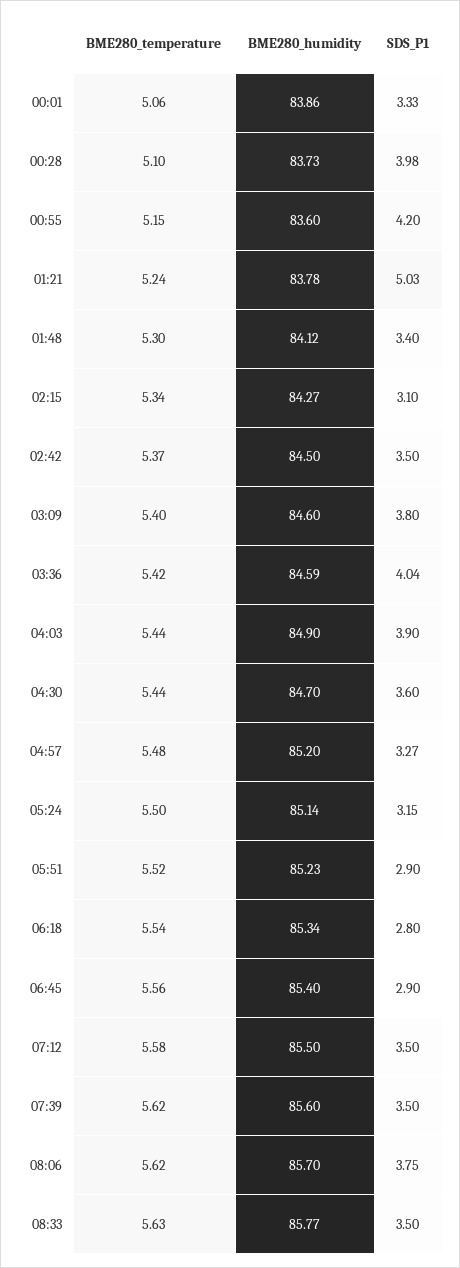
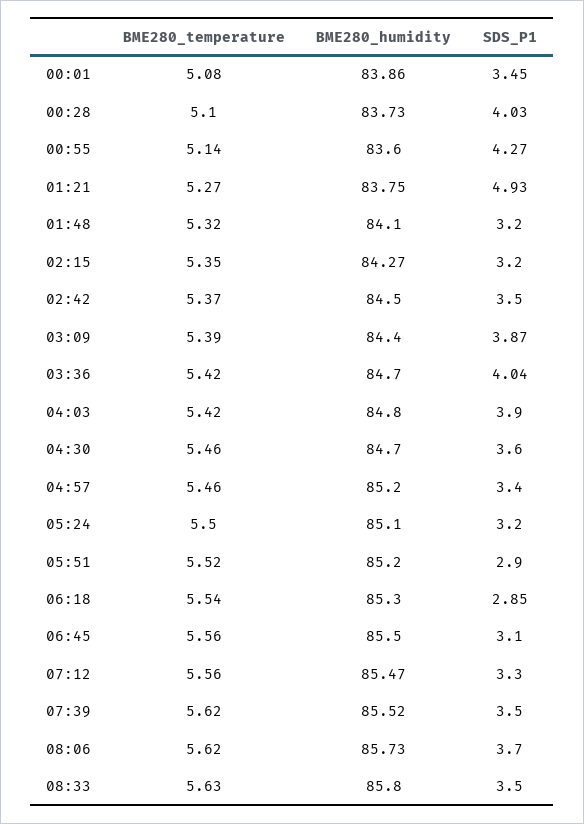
BME280_temperature, 00:01: 5.06 -> 5.08
SDS_P1, 00:01: 3.33 -> 3.45
SDS_P1, 00:28: 3.98 -> 4.03
BME280_temperature, 00:55: 5.15 -> 5.14
SDS_P1, 00:55: 4.2 -> 4.27
BME280_temperature, 01:21: 5.24 -> 5.27
BME280_humidity, 01:21: 83.78 -> 83.75
SDS_P1, 01:21: 5.03 -> 4.93
BME280_temperature, 01:48: 5.3 -> 5.32
BME280_humidity, 01:48: 84.12 -> 84.1
SDS_P1, 01:48: 3.4 -> 3.2
BME280_temperature, 02:15: 5.34 -> 5.35
SDS_P1, 02:15: 3.1 -> 3.2
BME280_temperature, 03:09: 5.4 -> 5.39
BME280_humidity, 03:09: 84.6 -> 84.4
SDS_P1, 03:09: 3.8 -> 3.87
BME280_humidity, 03:36: 84.59 -> 84.7
BME280_temperature, 04:03: 5.44 -> 5.42
BME280_humidity, 04:03: 84.9 -> 84.8
BME280_temperature, 04:30: 5.44 -> 5.46
BME280_temperature, 04:57: 5.48 -> 5.46
SDS_P1, 04:57: 3.27 -> 3.4
BME280_humidity, 05:24: 85.14 -> 85.1
SDS_P1, 05:24: 3.15 -> 3.2
BME280_humidity, 05:51: 85.23 -> 85.2
BME280_humidity, 06:18: 85.34 -> 85.3
SDS_P1, 06:18: 2.8 -> 2.85
BME280_humidity, 06:45: 85.4 -> 85.5
SDS_P1, 06:45: 2.9 -> 3.1
BME280_temperature, 07:12: 5.58 -> 5.56
BME280_humidity, 07:12: 85.5 -> 85.47
SDS_P1, 07:12: 3.5 -> 3.3
BME280_humidity, 07:39: 85.6 -> 85.52
BME280_humidity, 08:06: 85.7 -> 85.73
SDS_P1, 08:06: 3.75 -> 3.7
BME280_humidity, 08:33: 85.77 -> 85.8

